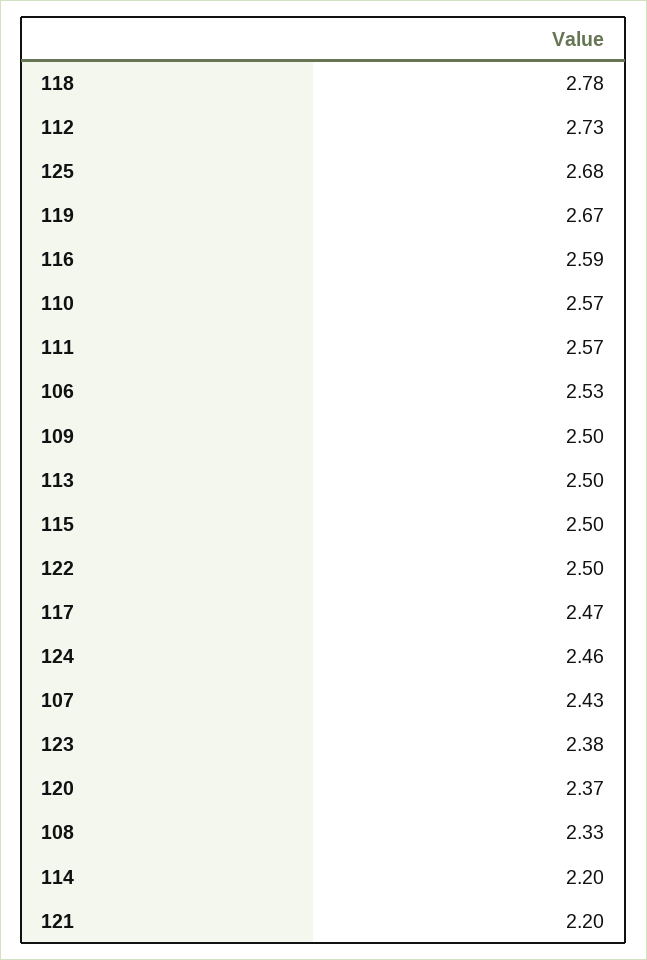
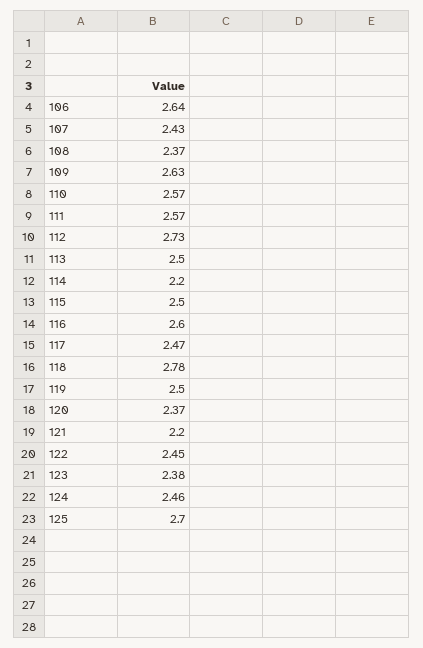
125: 2.68 -> 2.7
119: 2.67 -> 2.5
116: 2.59 -> 2.6
106: 2.53 -> 2.64
109: 2.5 -> 2.63
122: 2.5 -> 2.45
108: 2.33 -> 2.37

